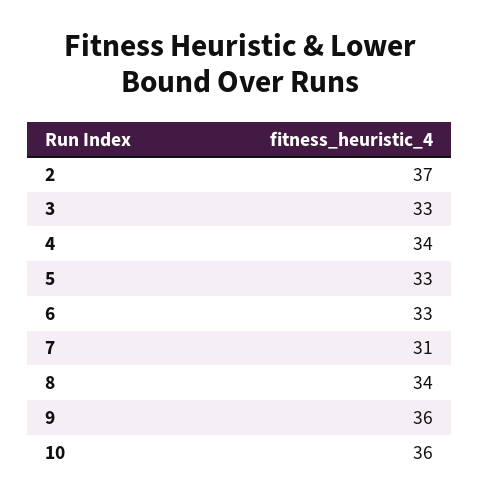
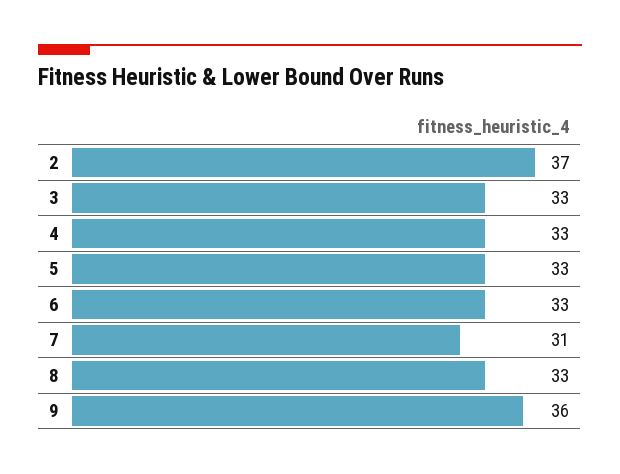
4: 34 -> 33
8: 34 -> 33
10: 36 -> none

